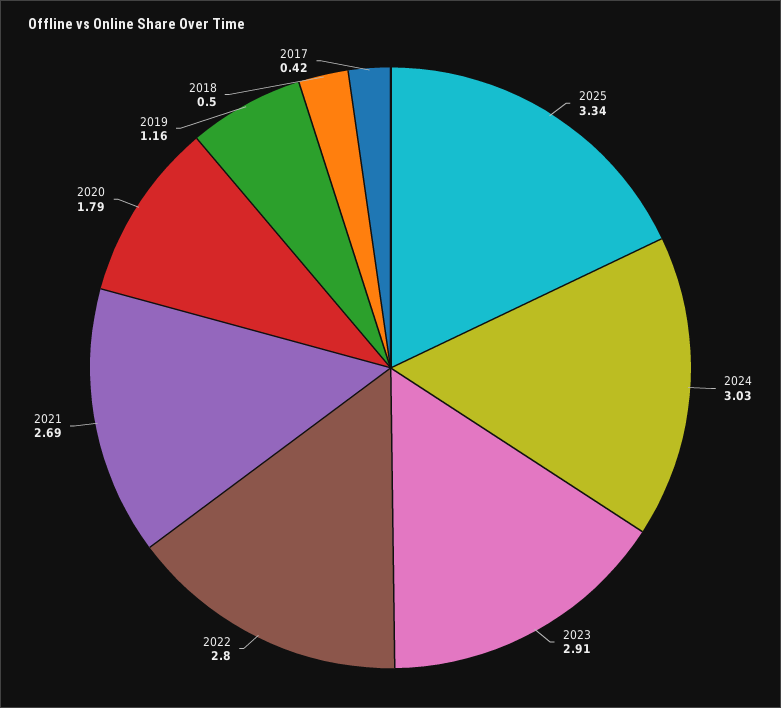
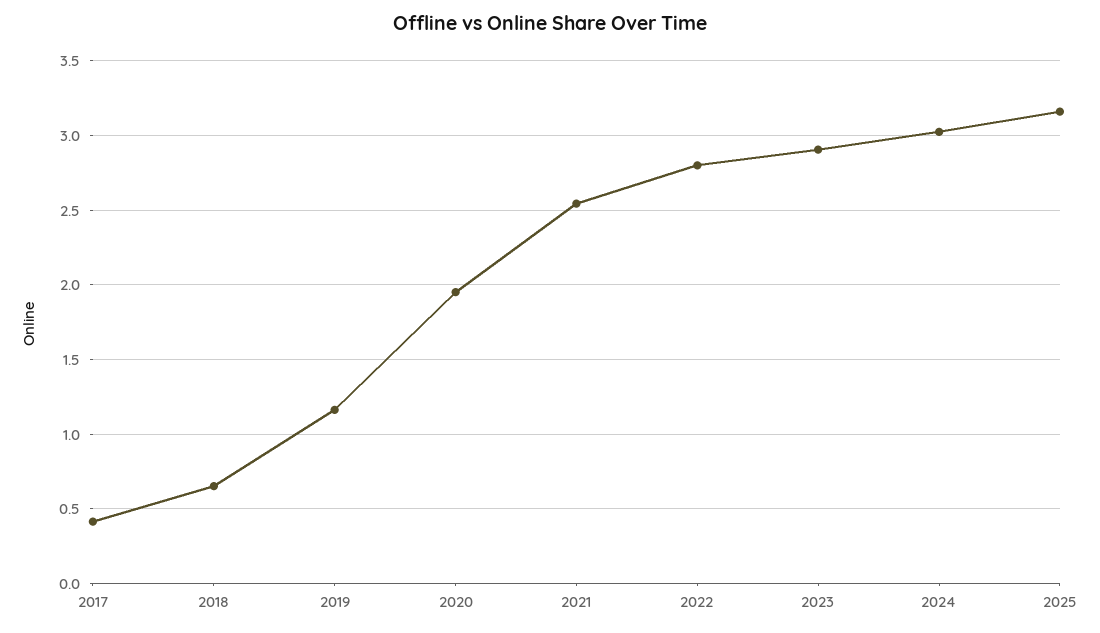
2025: 3.34 -> 3.15
2021: 2.69 -> 2.55
2020: 1.79 -> 1.95
2018: 0.5 -> 0.65

